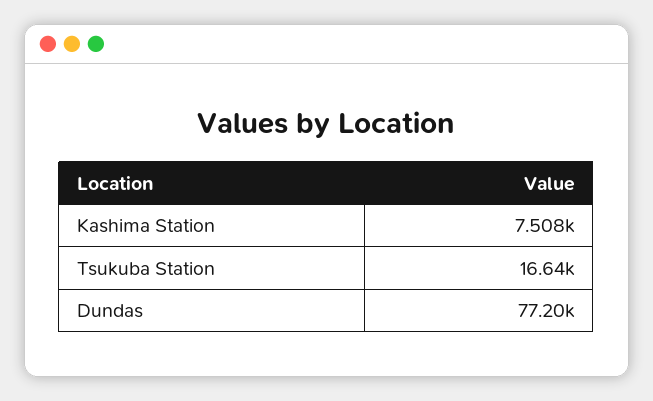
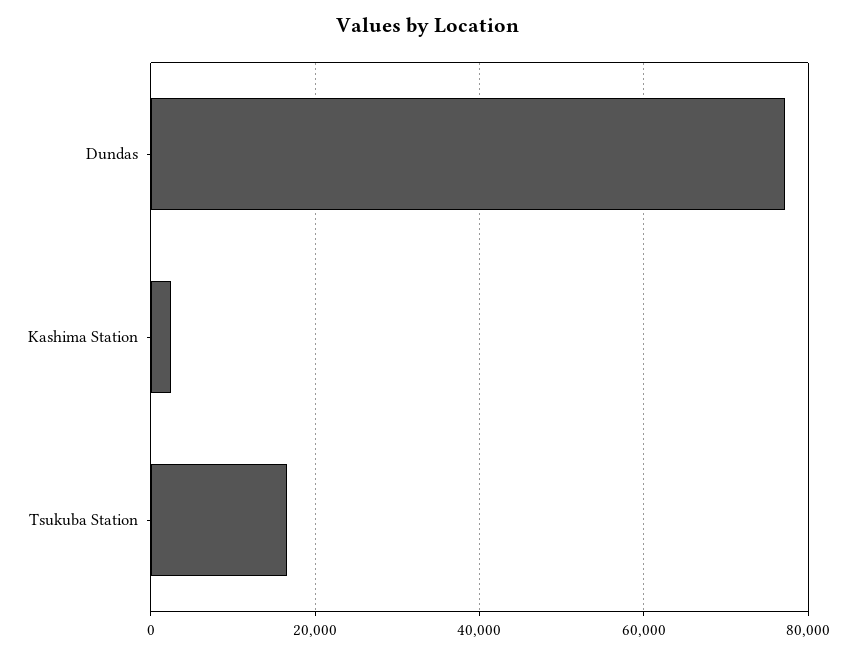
Kashima Station: 7508 -> 2000

